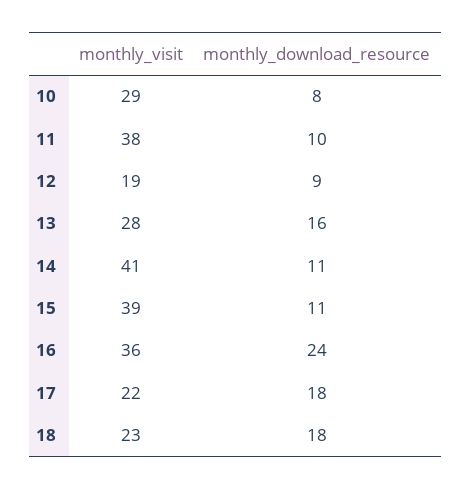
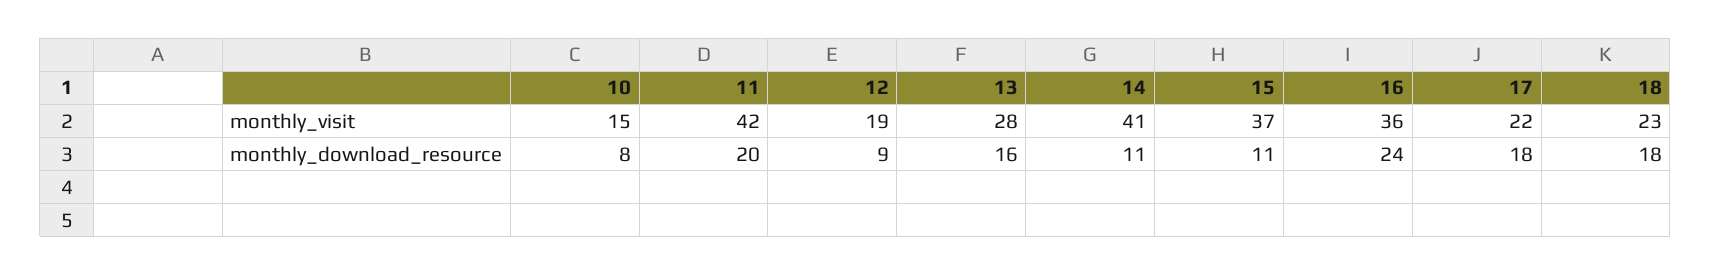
monthly_visit, 10: 29 -> 15
monthly_visit, 11: 38 -> 42
monthly_download_resource, 11: 10 -> 20
monthly_visit, 15: 39 -> 37

